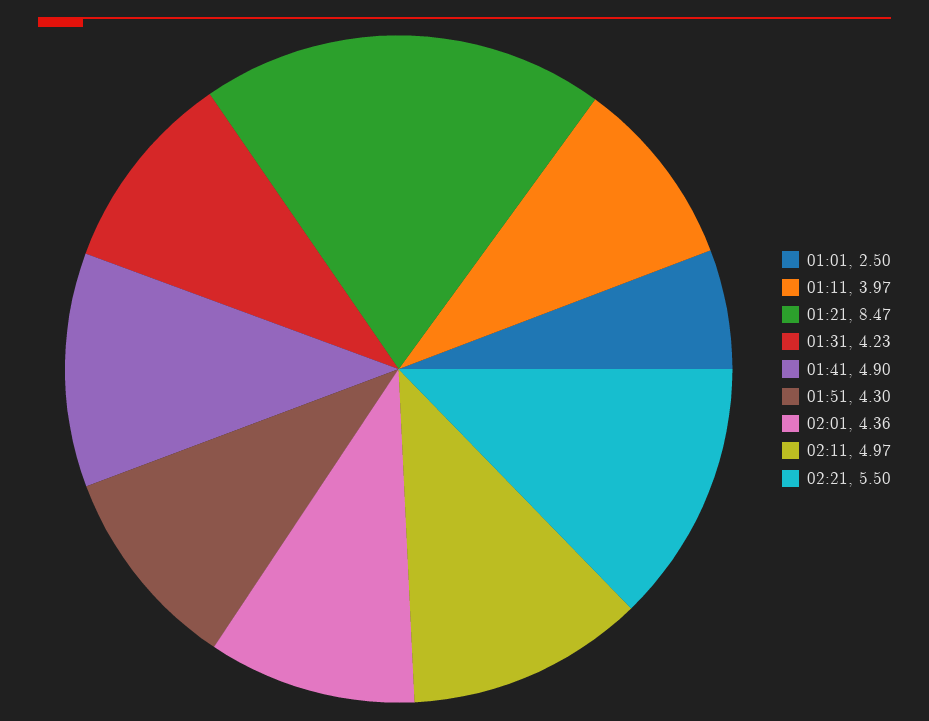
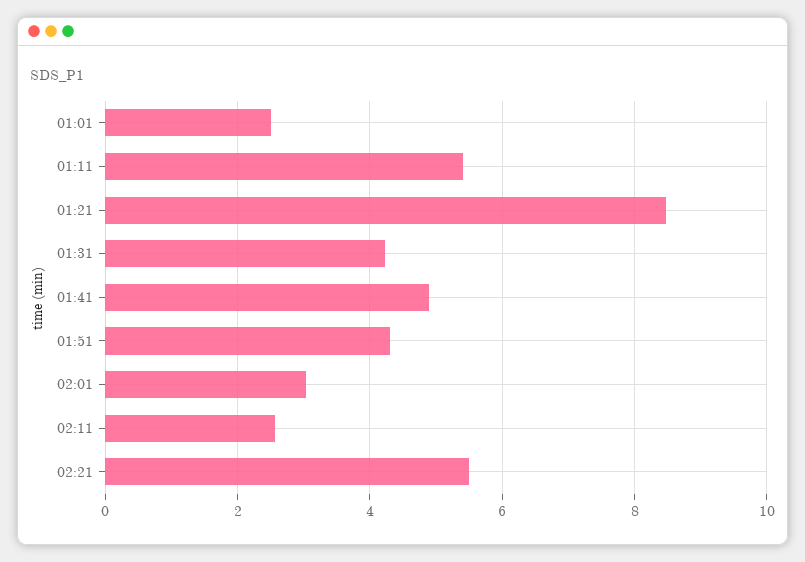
01:11: 3.97 -> 5.4
02:01: 4.36 -> 3
02:11: 4.97 -> 2.6

